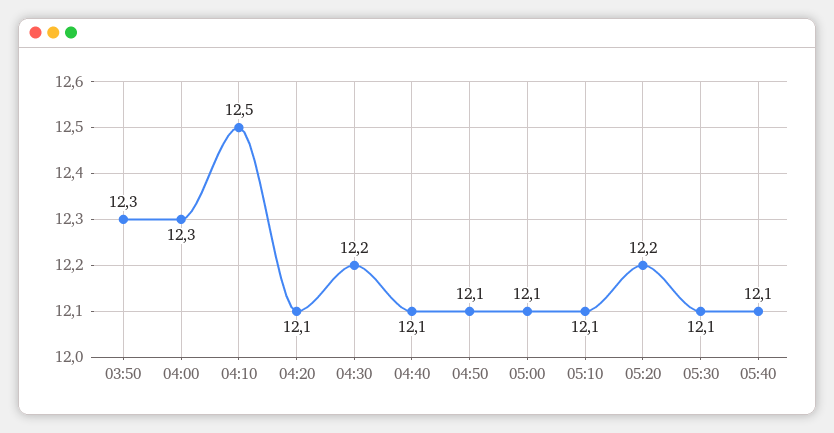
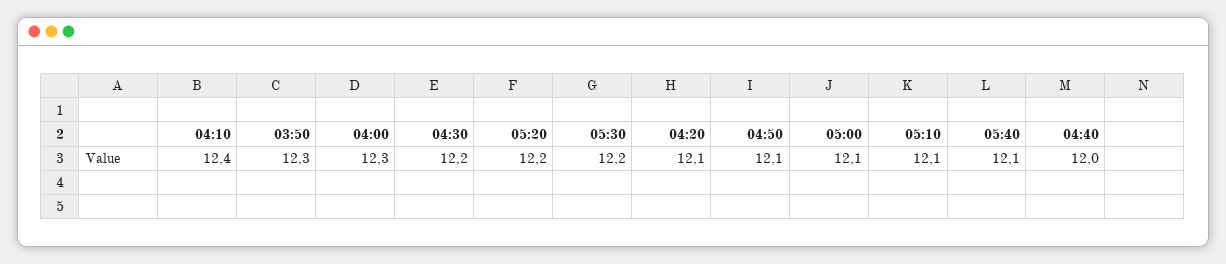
04:10: 12.5 -> 12.4
04:40: 12.1 -> 12
05:30: 12.1 -> 12.2

